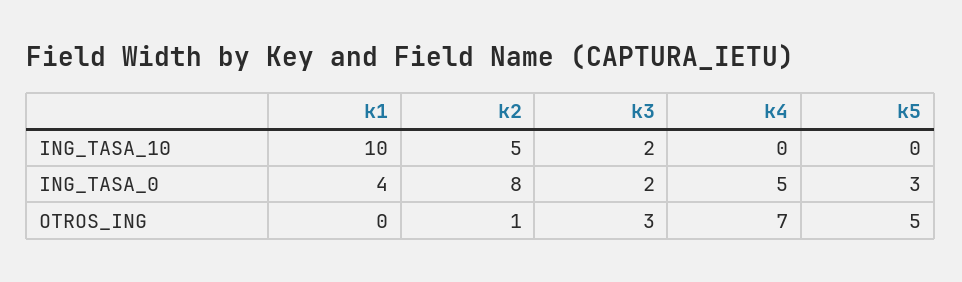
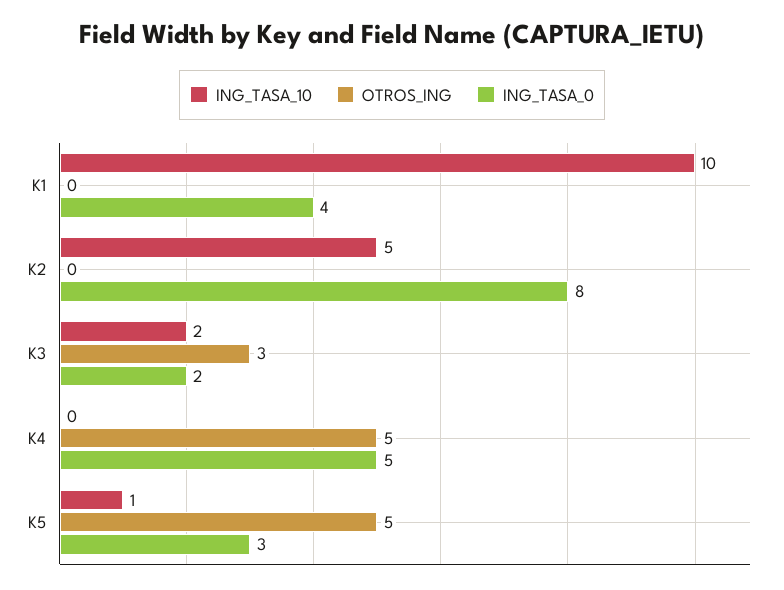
ING_TASA_10, k5: 0 -> 1
OTROS_ING, k2: 1 -> 0
OTROS_ING, k4: 7 -> 5

